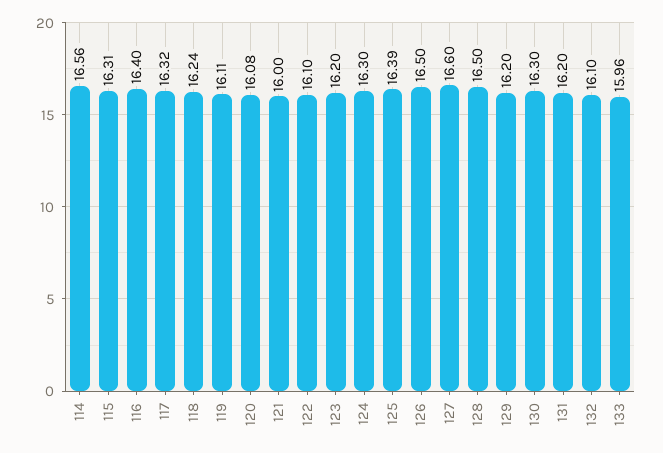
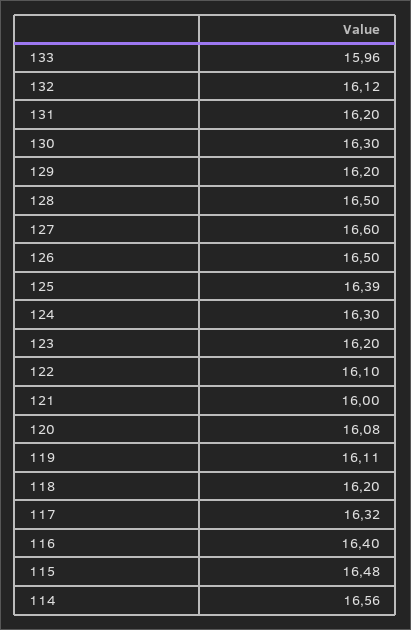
115: 16.31 -> 16.48
118: 16.24 -> 16.2
132: 16.1 -> 16.12

